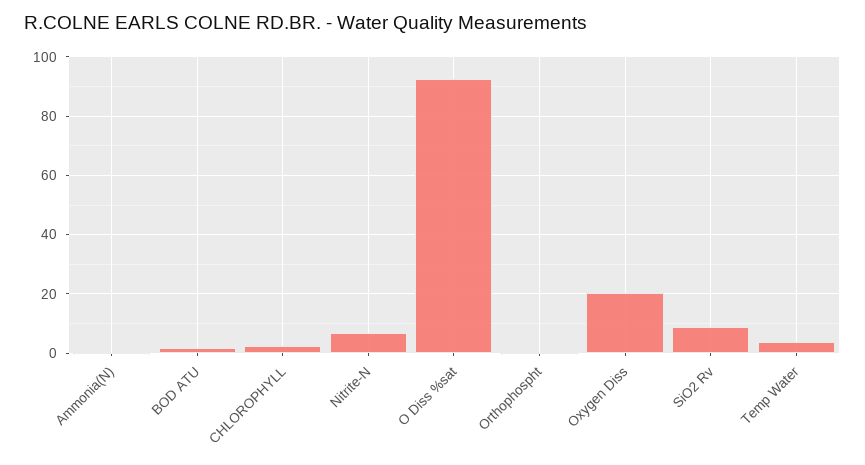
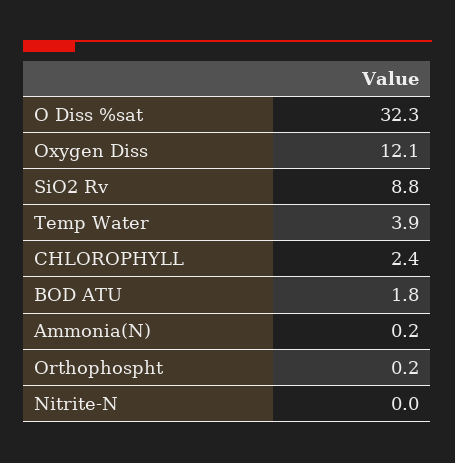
Nitrite-N: 7.5 -> 0
O Diss %sat: 92.5 -> 32.3
Oxygen Diss: 20 -> 12.1

